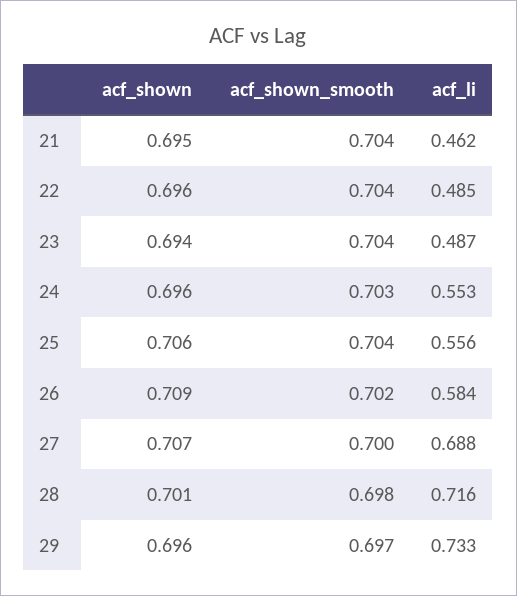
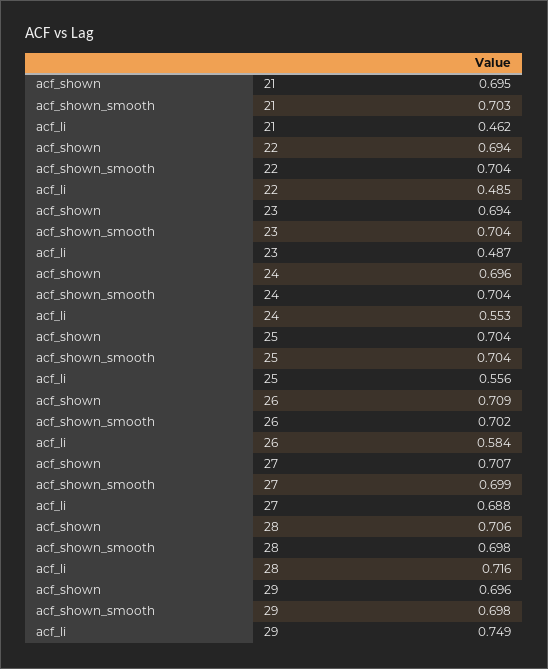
acf_shown_smooth, 21: 0.704 -> 0.703
acf_shown, 22: 0.696 -> 0.694
acf_shown_smooth, 24: 0.703 -> 0.704
acf_shown, 25: 0.706 -> 0.704
acf_shown_smooth, 27: 0.7 -> 0.699
acf_shown, 28: 0.701 -> 0.706
acf_shown_smooth, 29: 0.697 -> 0.698
acf_li, 29: 0.733 -> 0.749

